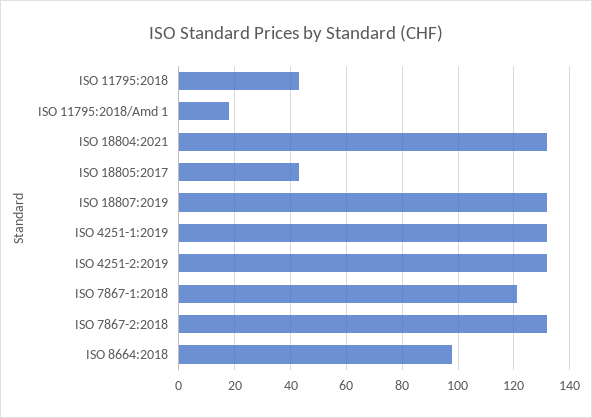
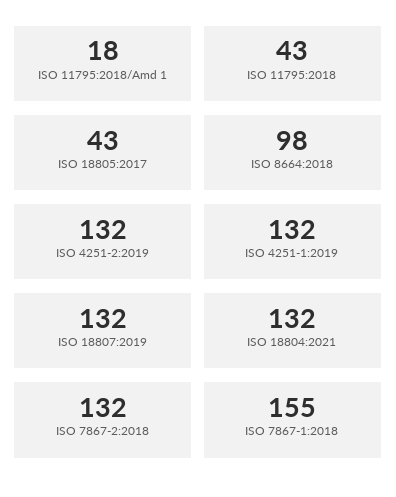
ISO 7867-1:2018: 120 -> 155

